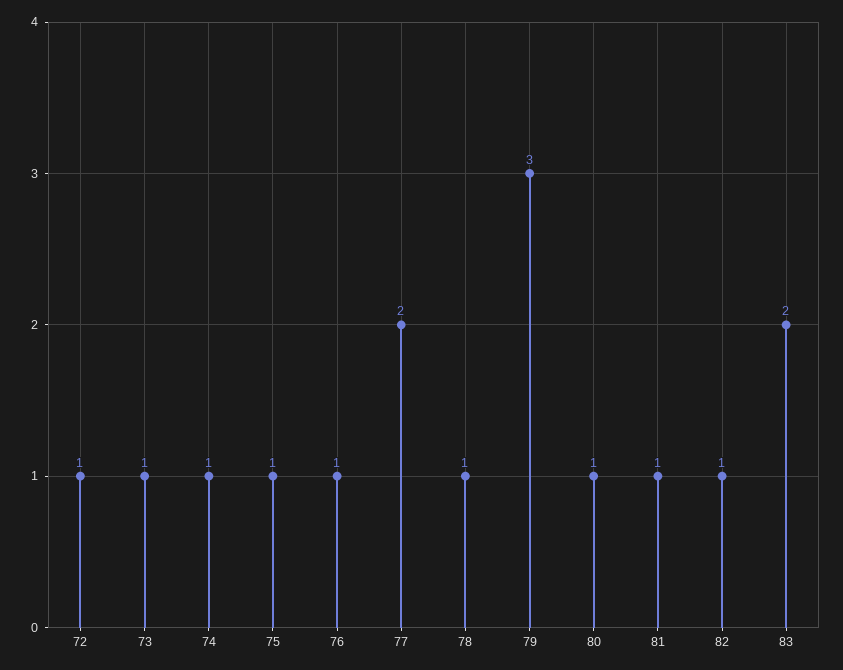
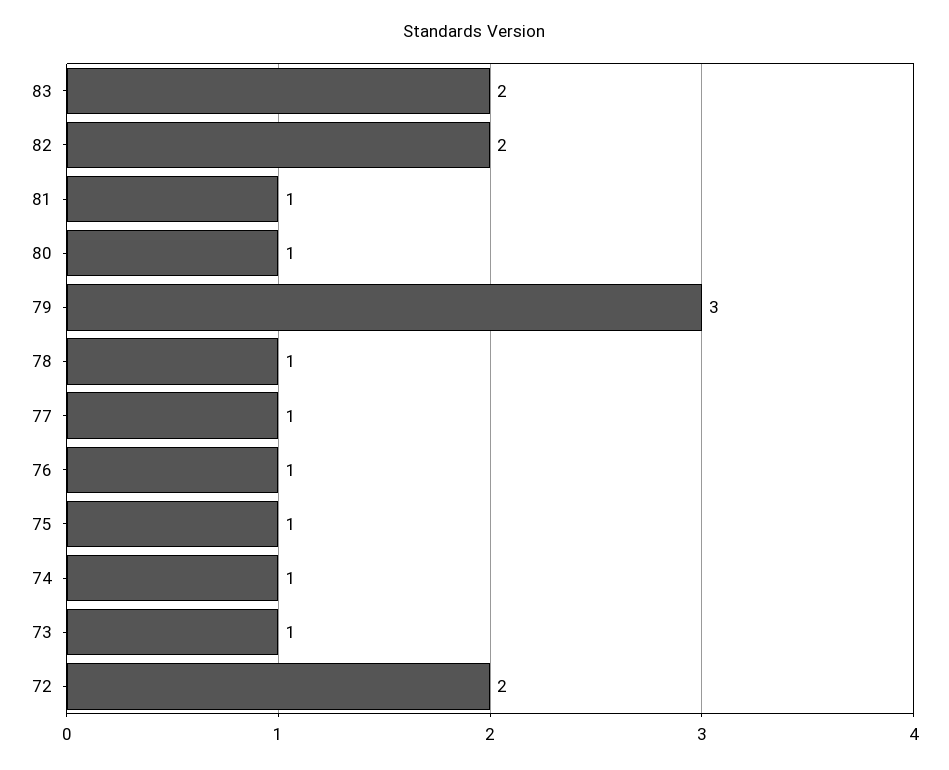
72: 1 -> 2
77: 2 -> 1
82: 1 -> 2

